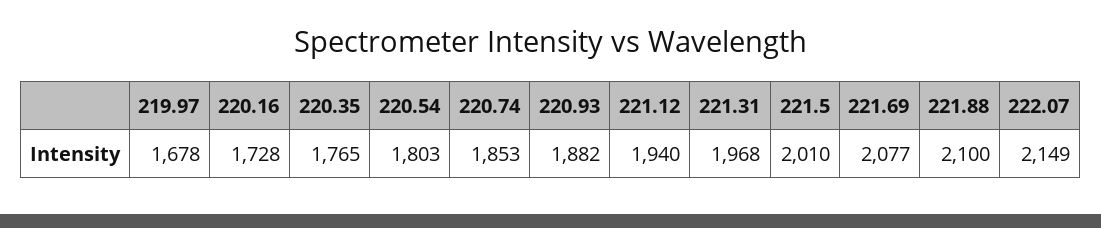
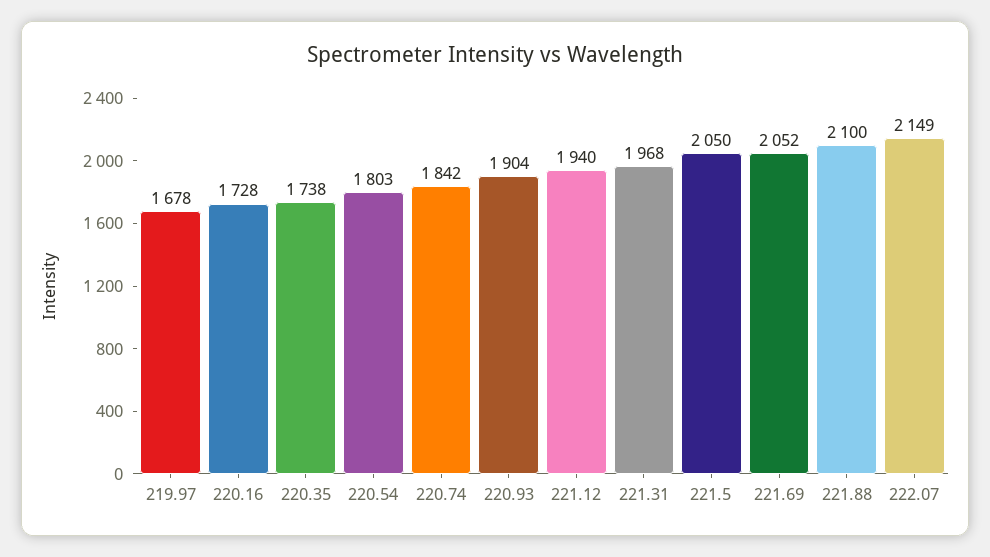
220.35: 1765 -> 1738
220.74: 1853 -> 1842
220.93: 1882 -> 1904
221.5: 2010 -> 2050
221.69: 2077 -> 2052

